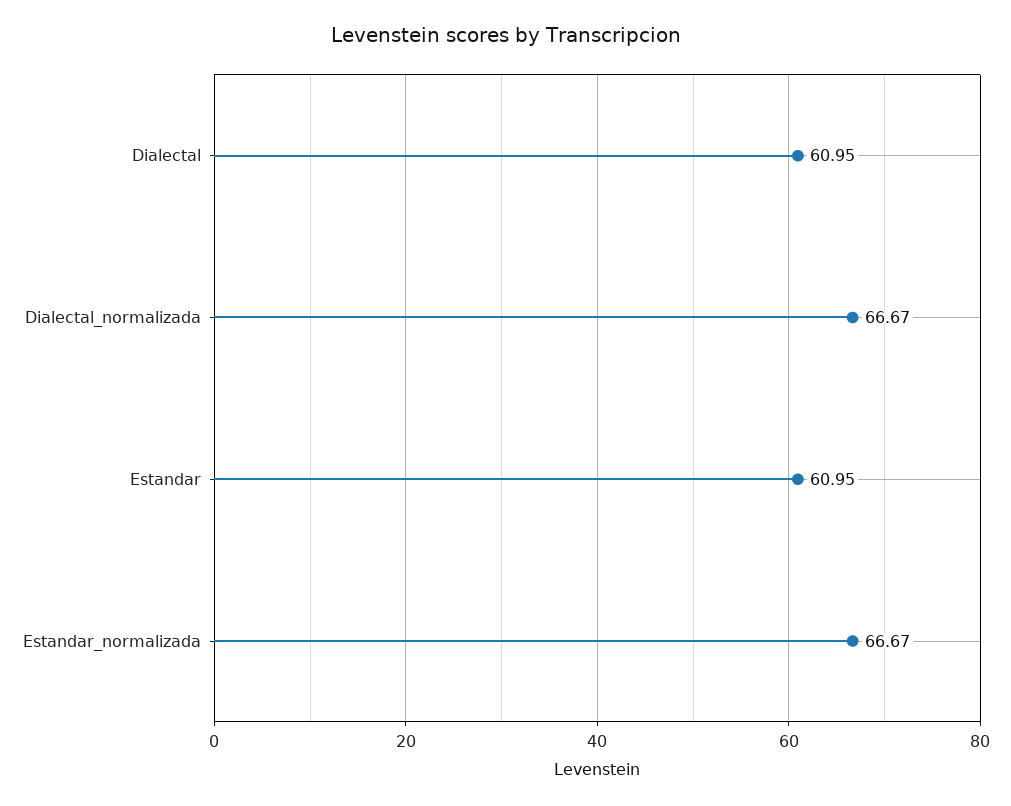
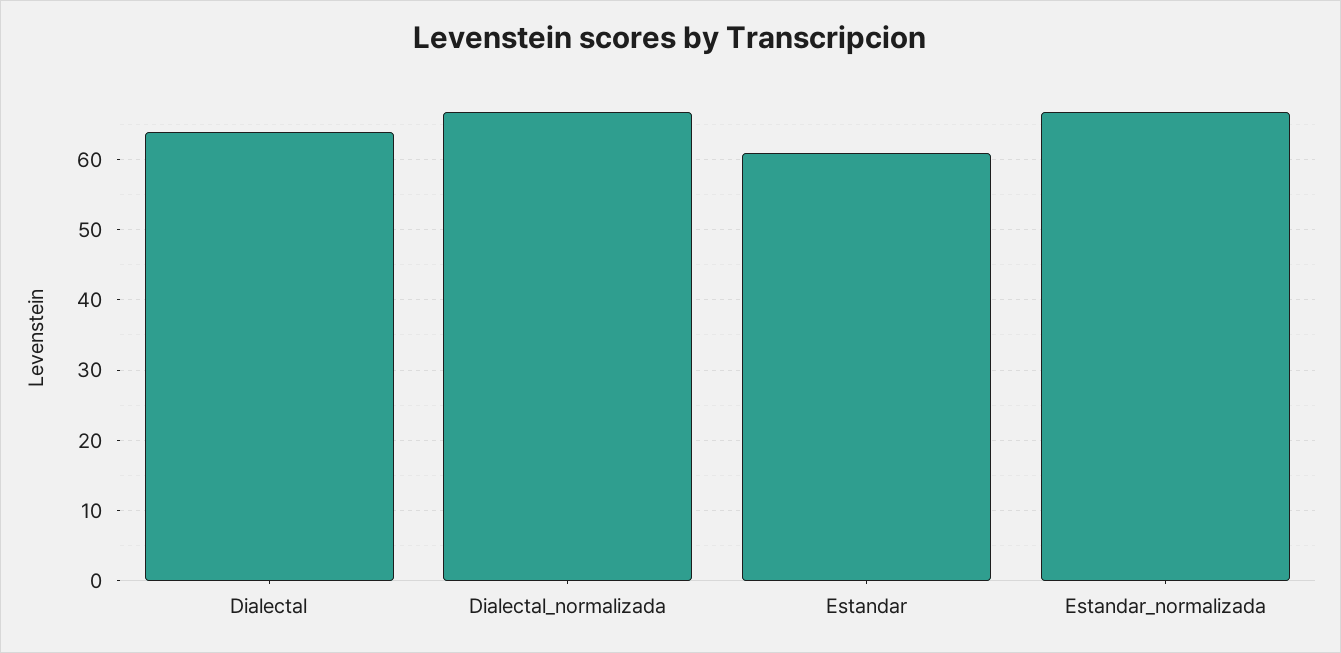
Dialectal: 60.95 -> 64

